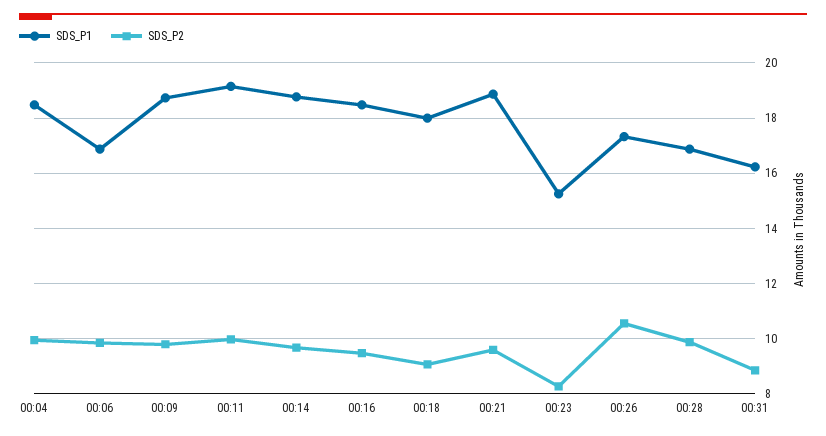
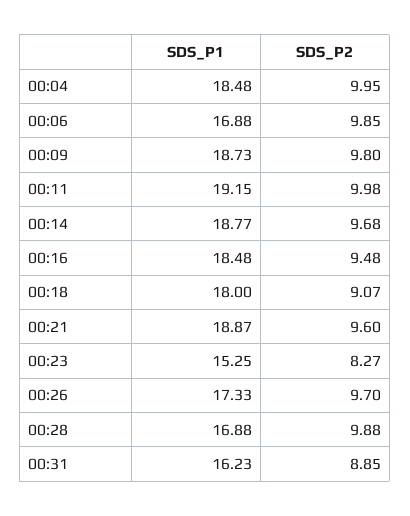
SDS_P2, 00:26: 10.5 -> 9.7

